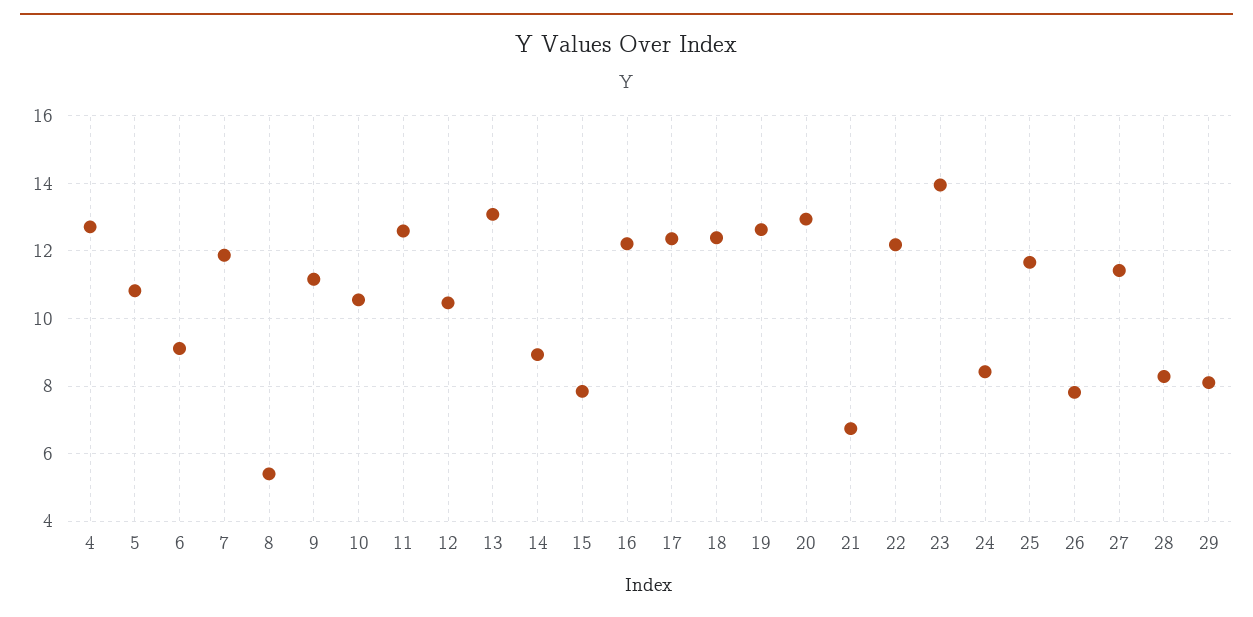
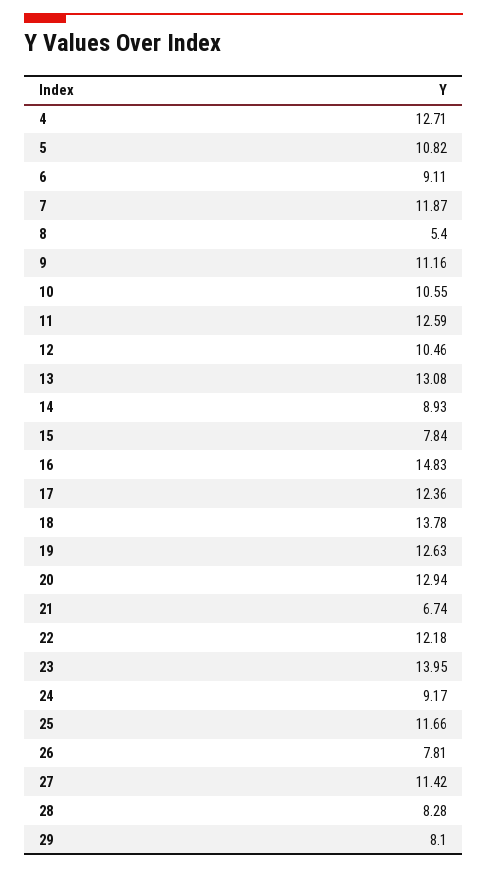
16: 12.2 -> 14.83
18: 12.4 -> 13.78
24: 8.4 -> 9.17

